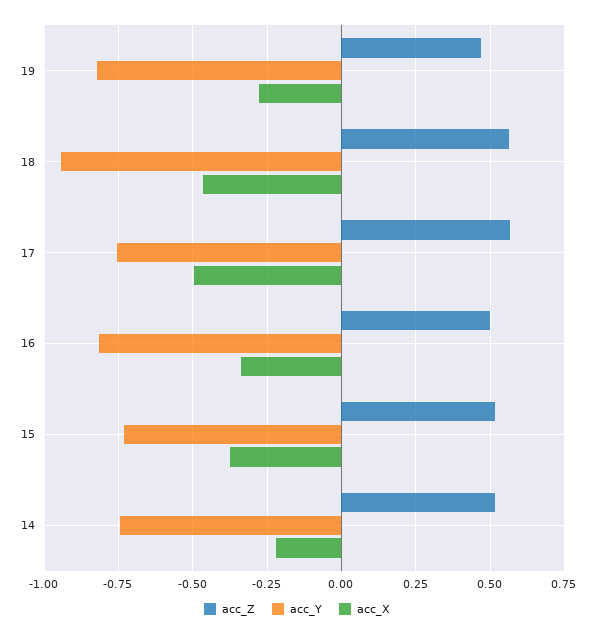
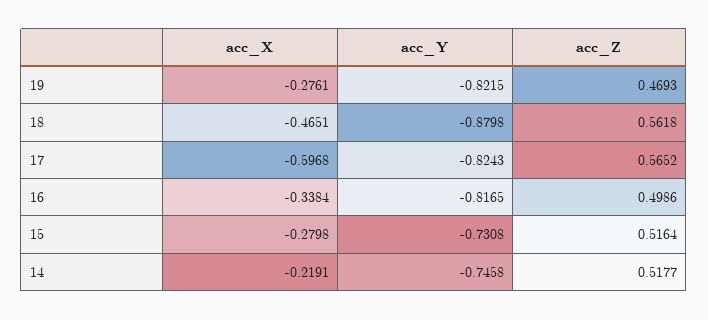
acc_Y, 18: -0.95 -> -0.8798
acc_Y, 17: -0.75 -> -0.8243
acc_X, 17: -0.5 -> -0.5968
acc_X, 15: -0.375 -> -0.2798

